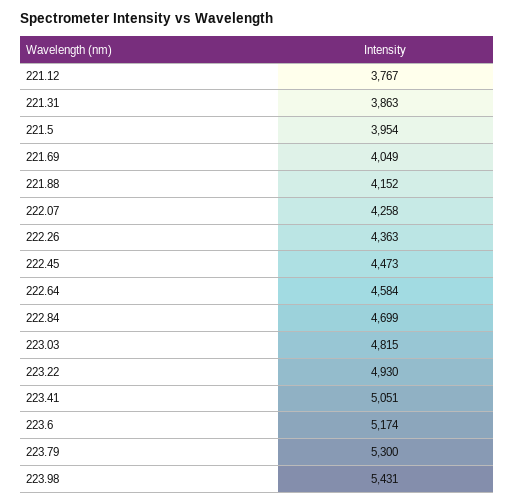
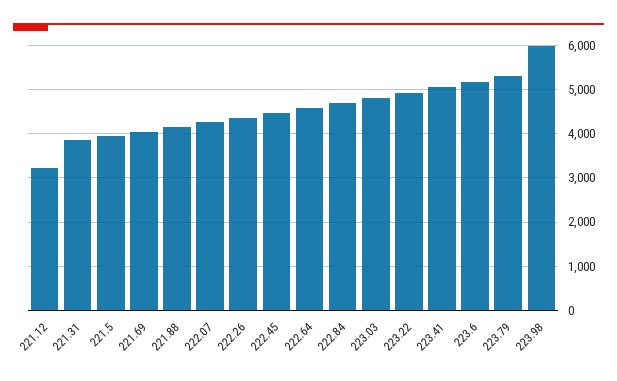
221.12: 3767 -> 3200
223.98: 5431 -> 6000

